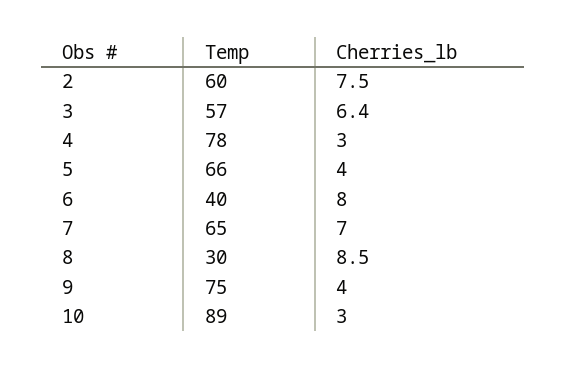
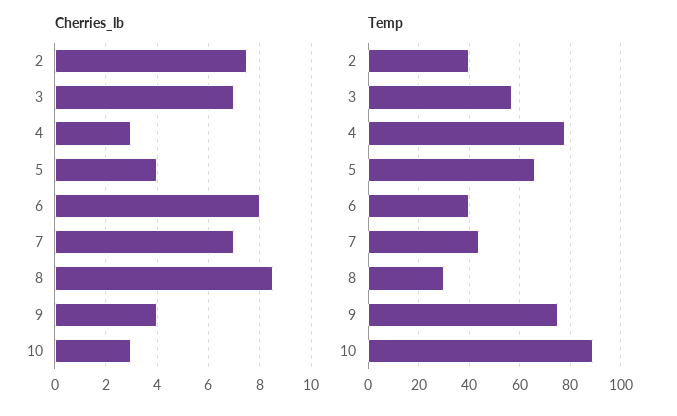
Temp, 2: 60 -> 40
Cherries_lb, 3: 6.4 -> 7
Temp, 7: 65 -> 45

